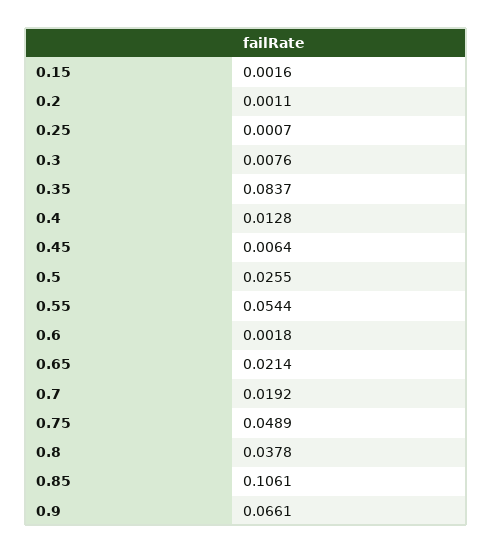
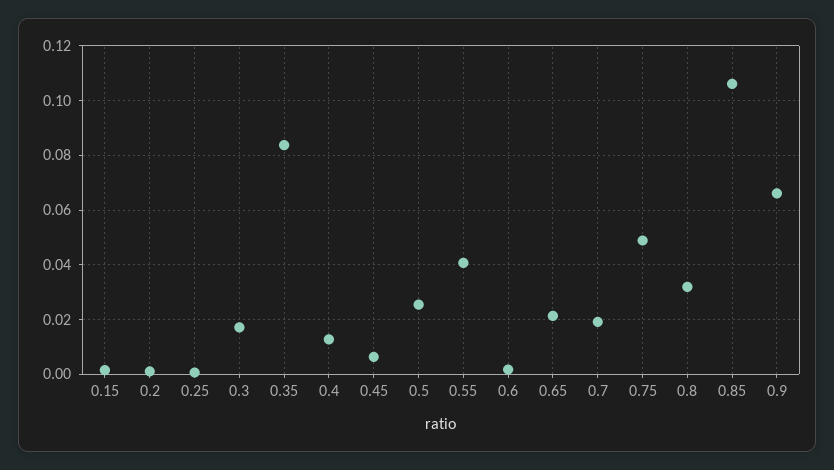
0.3: 0.0076 -> 0.0175
0.55: 0.0544 -> 0.04
0.8: 0.0378 -> 0.0325

